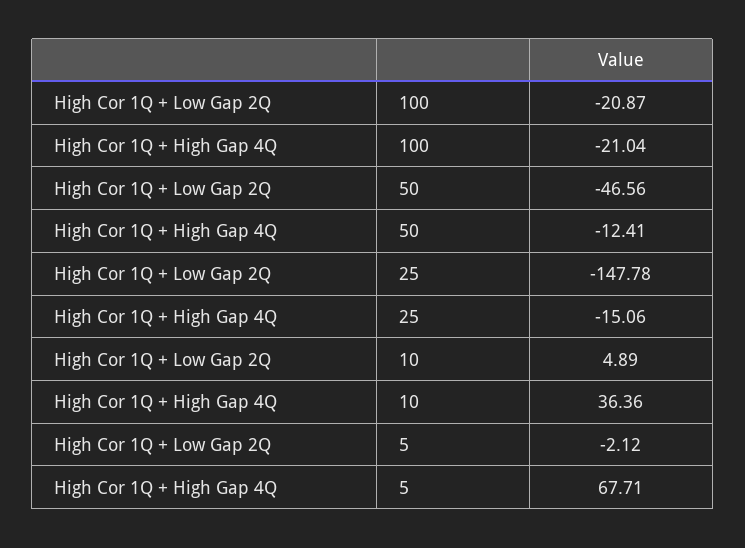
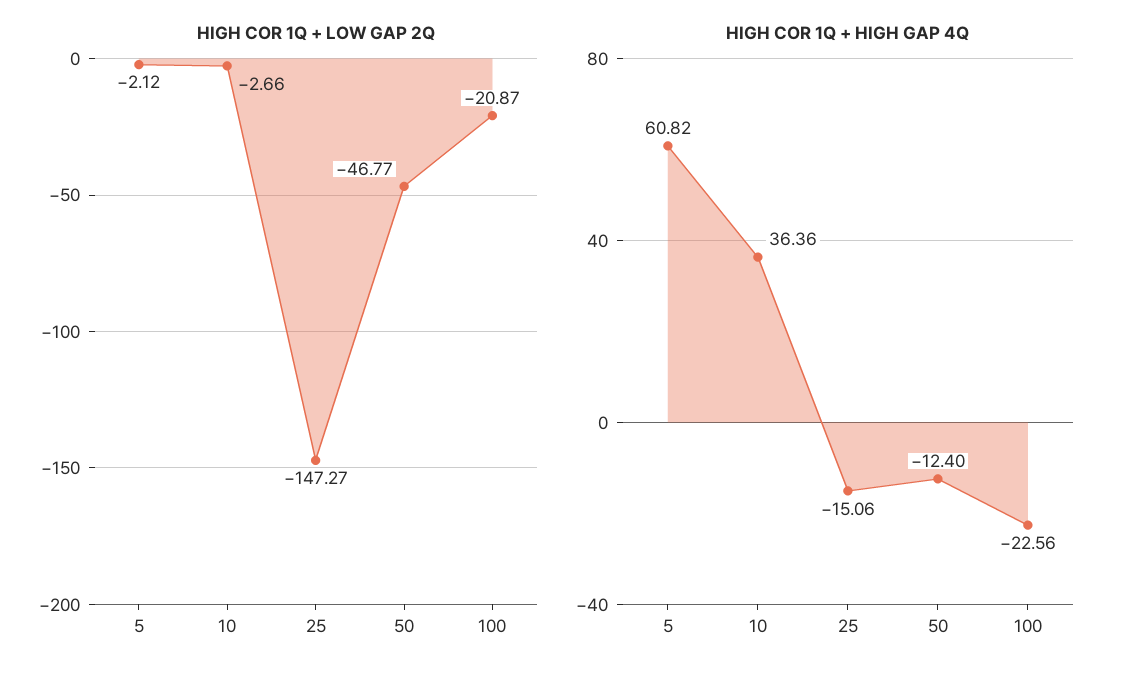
High Cor 1Q + High Gap 4Q, 100: -21.04 -> -22.56
High Cor 1Q + Low Gap 2Q, 50: -46.56 -> -46.77
High Cor 1Q + High Gap 4Q, 50: -12.41 -> -12.4
High Cor 1Q + Low Gap 2Q, 25: -147.78 -> -147.27
High Cor 1Q + Low Gap 2Q, 10: 4.89 -> -2.66
High Cor 1Q + High Gap 4Q, 5: 67.71 -> 60.82

